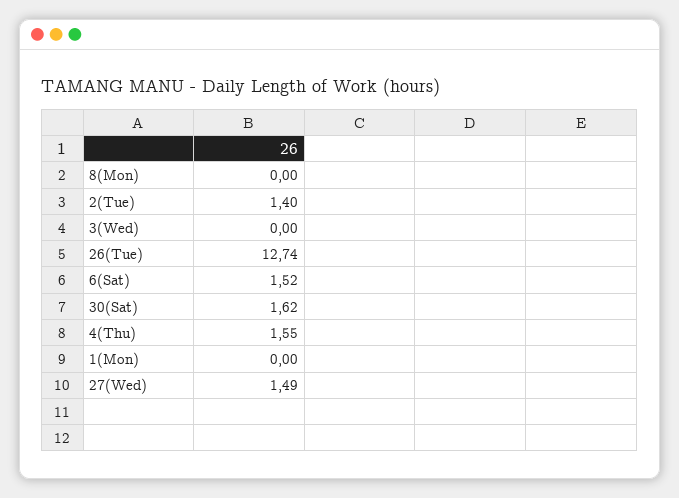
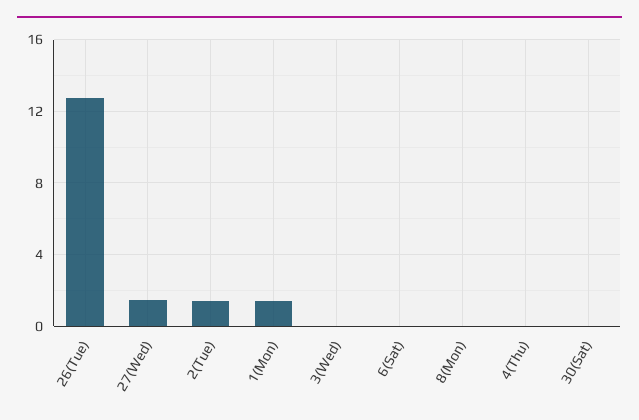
6(Sat): 1.52 -> 0
30(Sat): 1.62 -> 0
4(Thu): 1.55 -> 0
1(Mon): 0 -> 1.5

